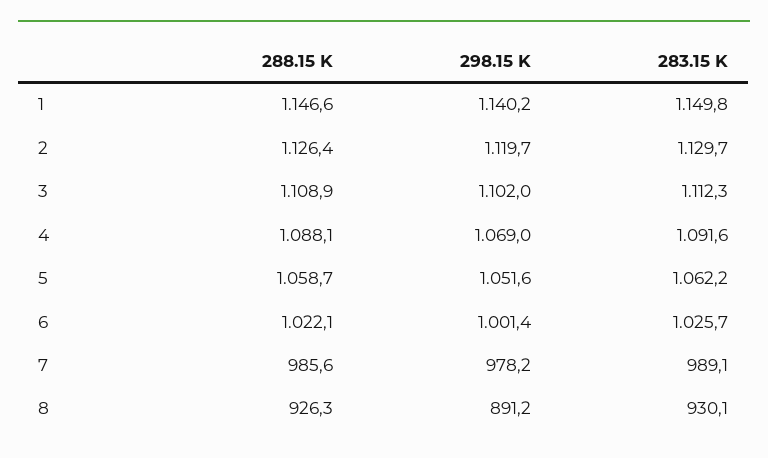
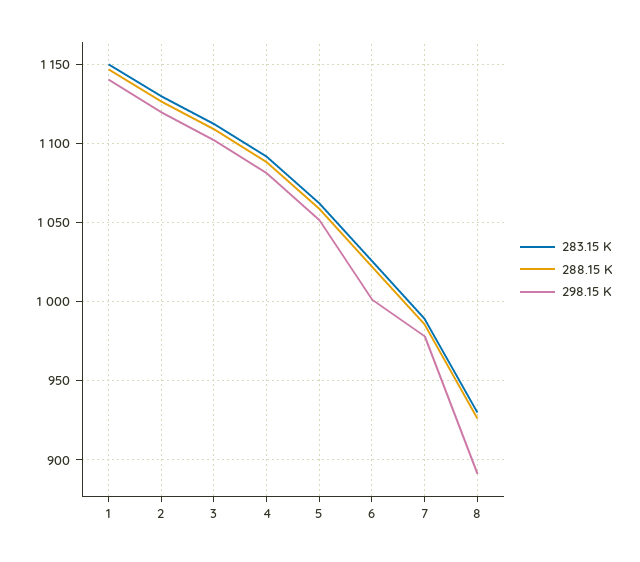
298.15 K, 4: 1069 -> 1080

